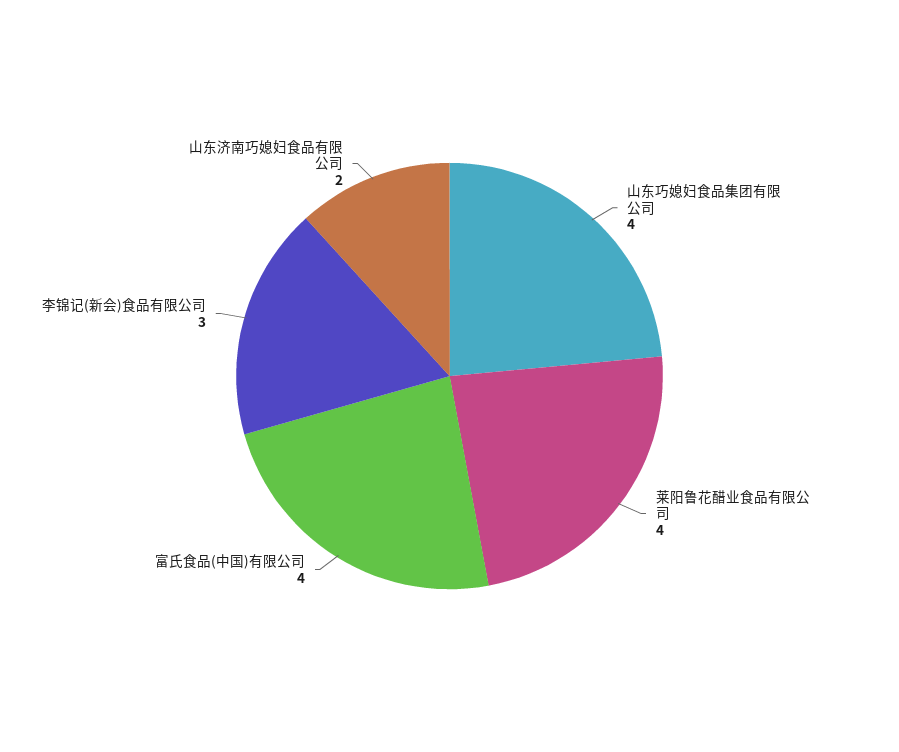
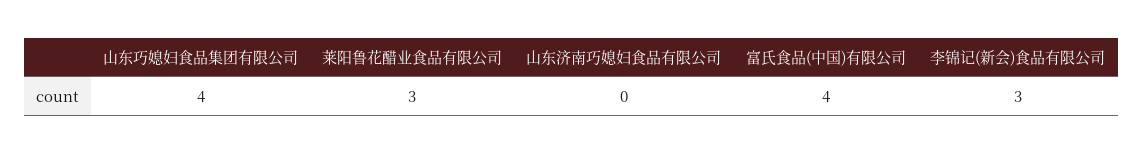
莱阳鲁花醋业食品有限公司: 4 -> 3
山东济南巧媳妇食品有限公司: 2 -> 0

